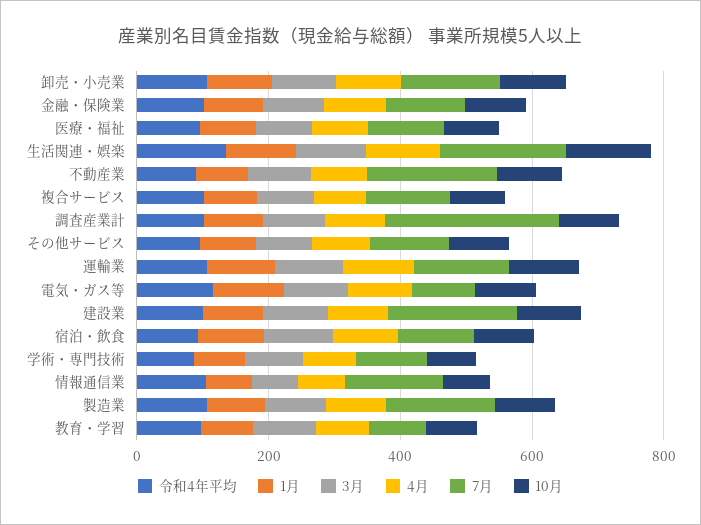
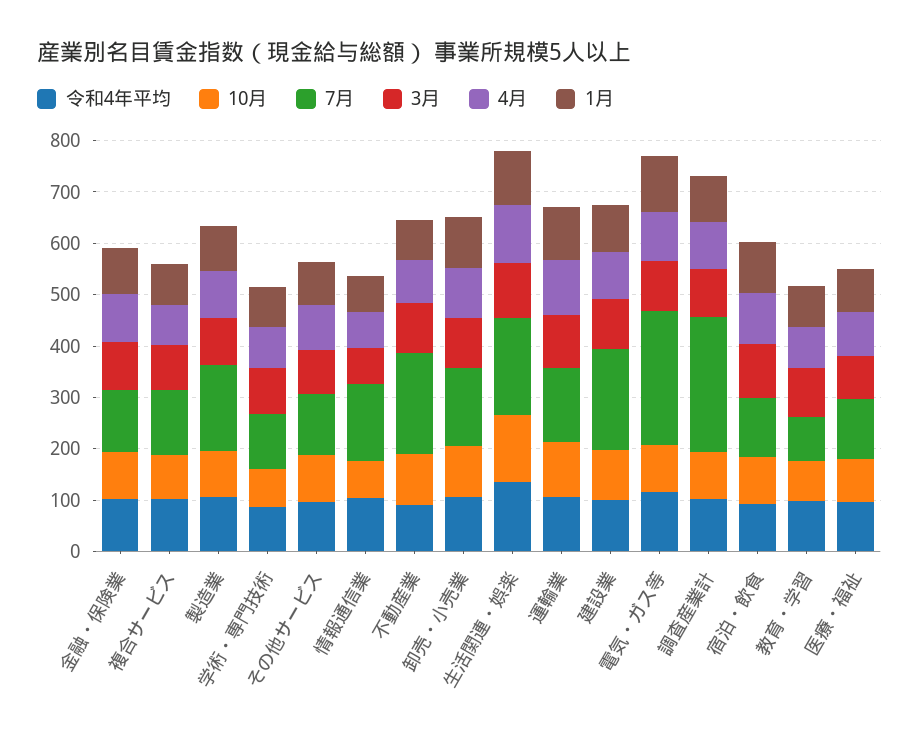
7月, 電気・ガス等: 100 -> 260

